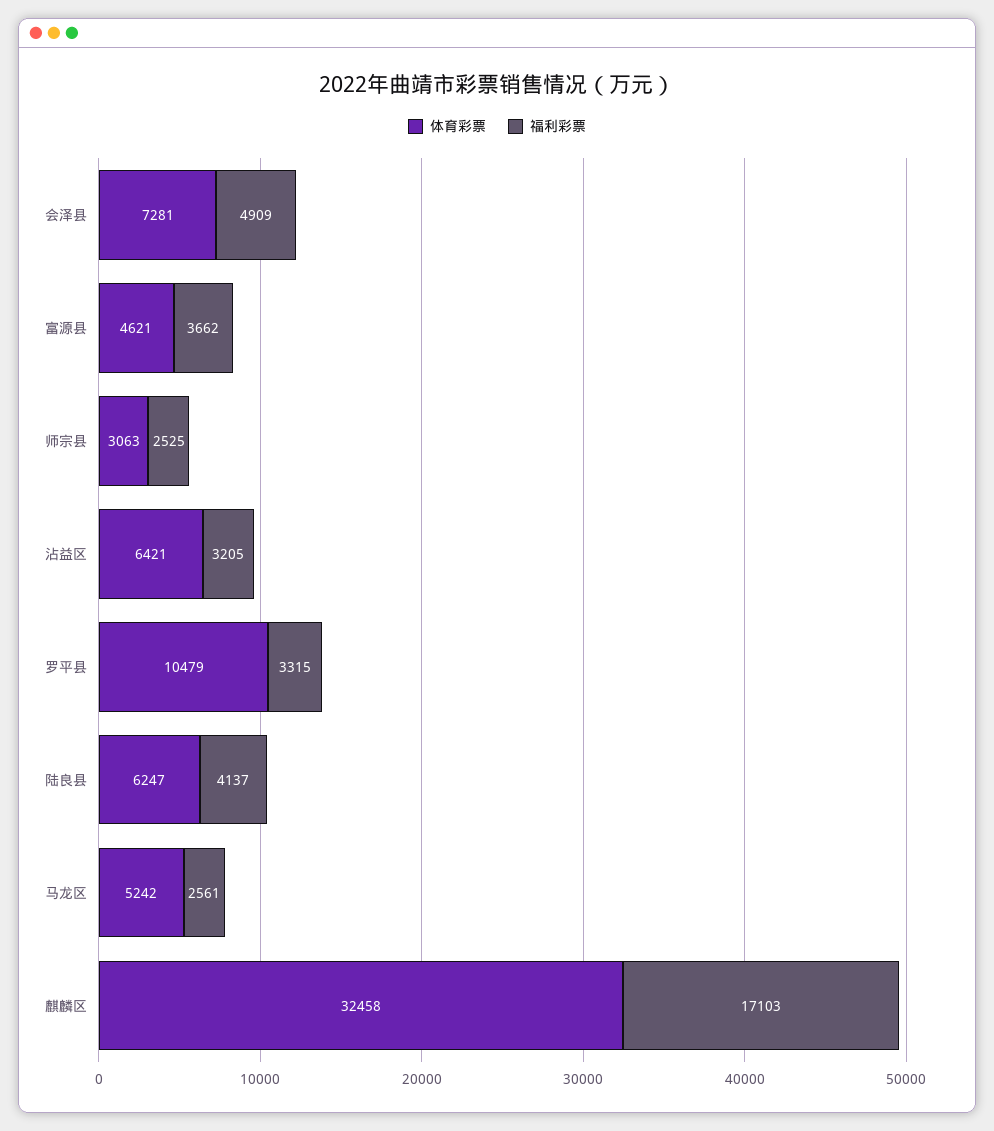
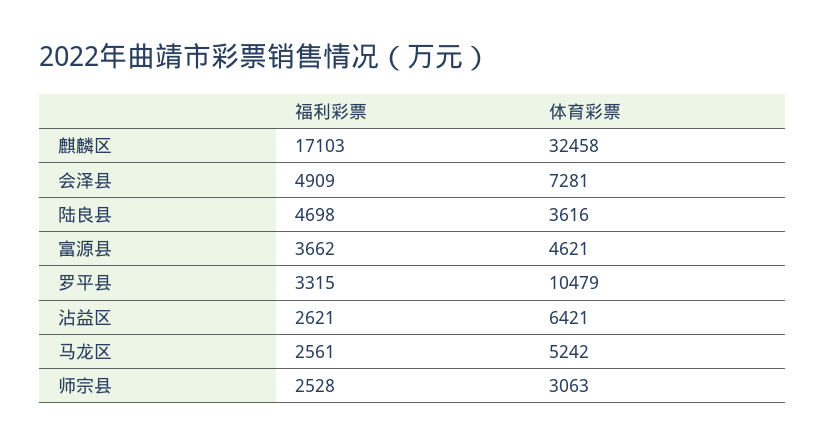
福利彩票, 师宗县: 2525 -> 2528
福利彩票, 沾益区: 3205 -> 2621
体育彩票, 陆良县: 6247 -> 3616
福利彩票, 陆良县: 4137 -> 4698

